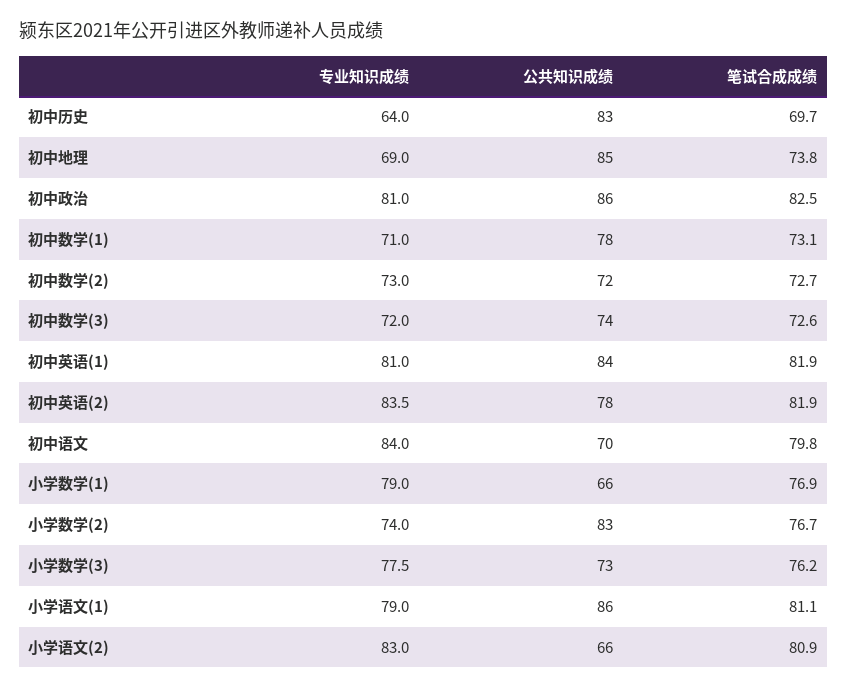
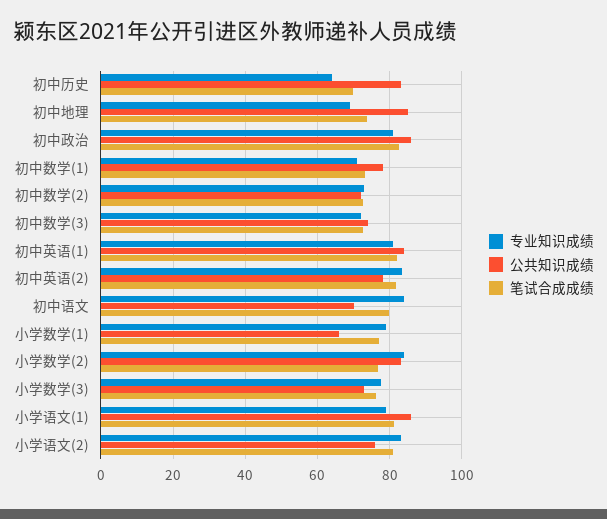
专业知识成绩, 小学数学(2): 74 -> 84
公共知识成绩, 小学语文(2): 66 -> 76

